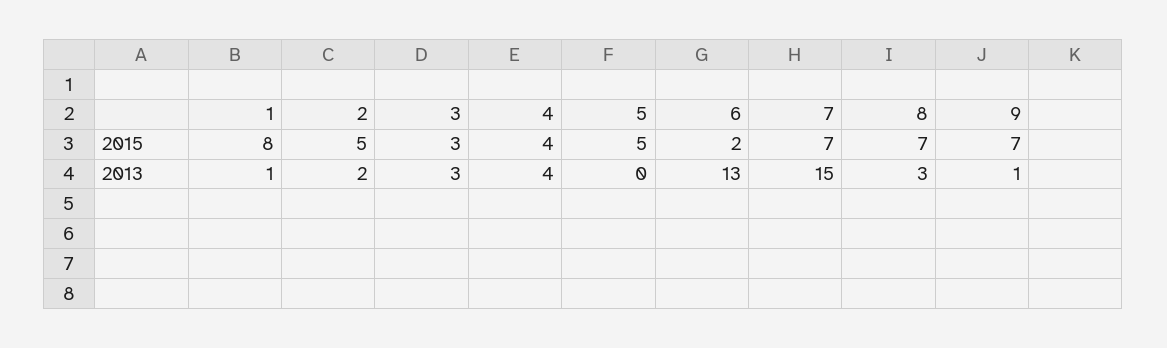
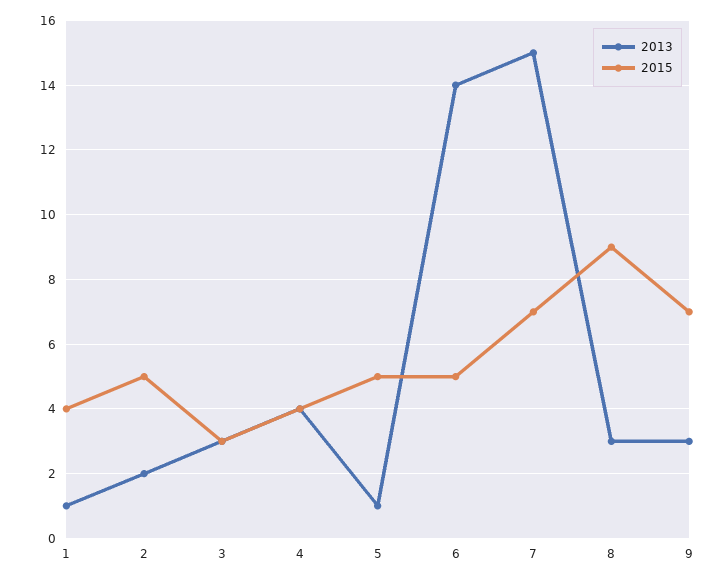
2015, 1: 8 -> 4
2015, 6: 2 -> 5
2015, 8: 7 -> 9
2013, 5: 0 -> 1
2013, 6: 13 -> 14
2013, 9: 1 -> 3

